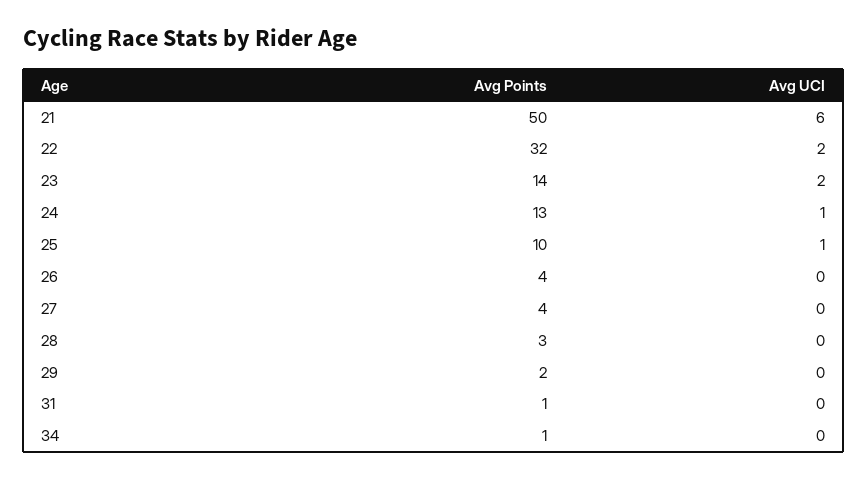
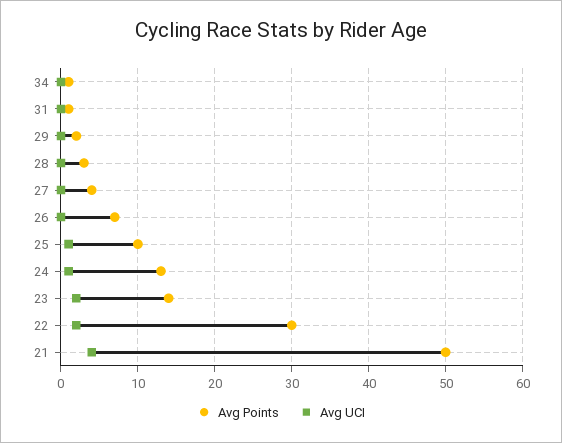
Avg UCI, 21: 6 -> 4
Avg Points, 22: 32 -> 30
Avg Points, 26: 4 -> 7

